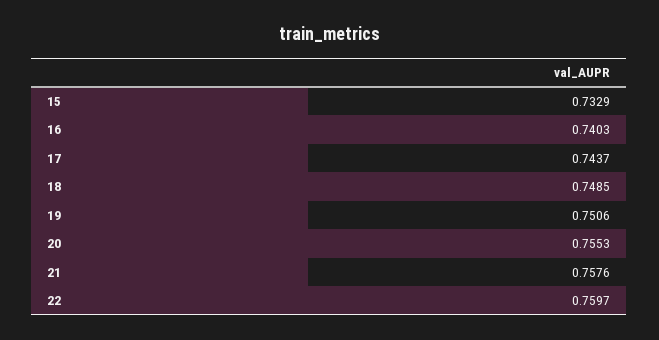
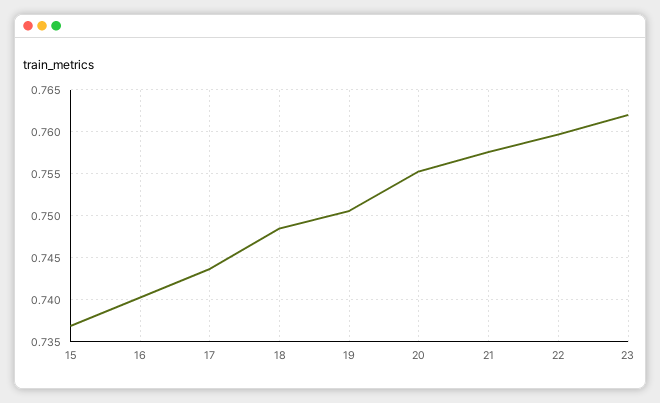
15: 0.7329 -> 0.737
23: none -> 0.762

